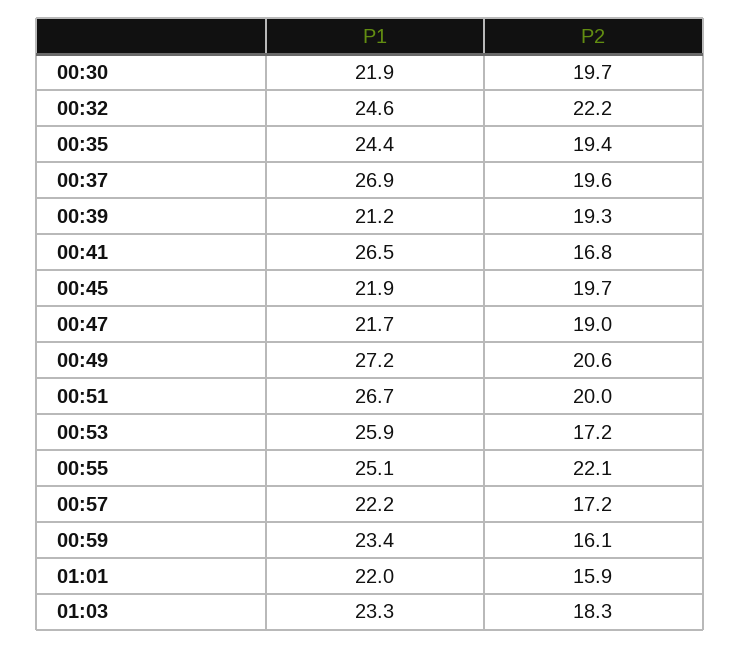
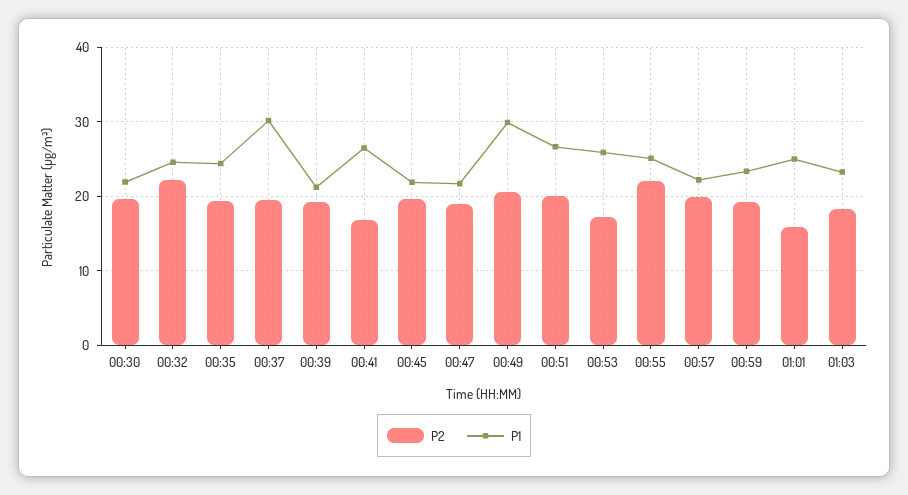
P1, 00:37: 26.9 -> 30
P1, 00:49: 27.2 -> 30
P2, 00:57: 17.2 -> 20
P2, 00:59: 16.1 -> 19
P1, 01:01: 22 -> 25

